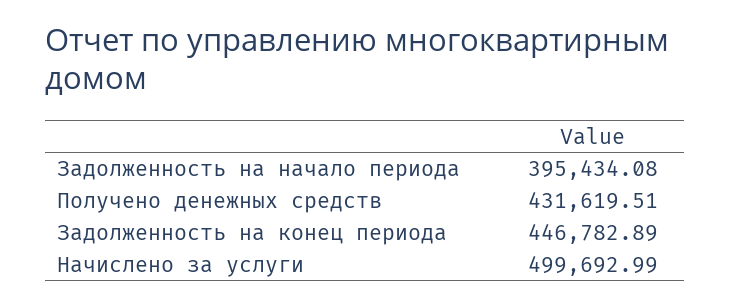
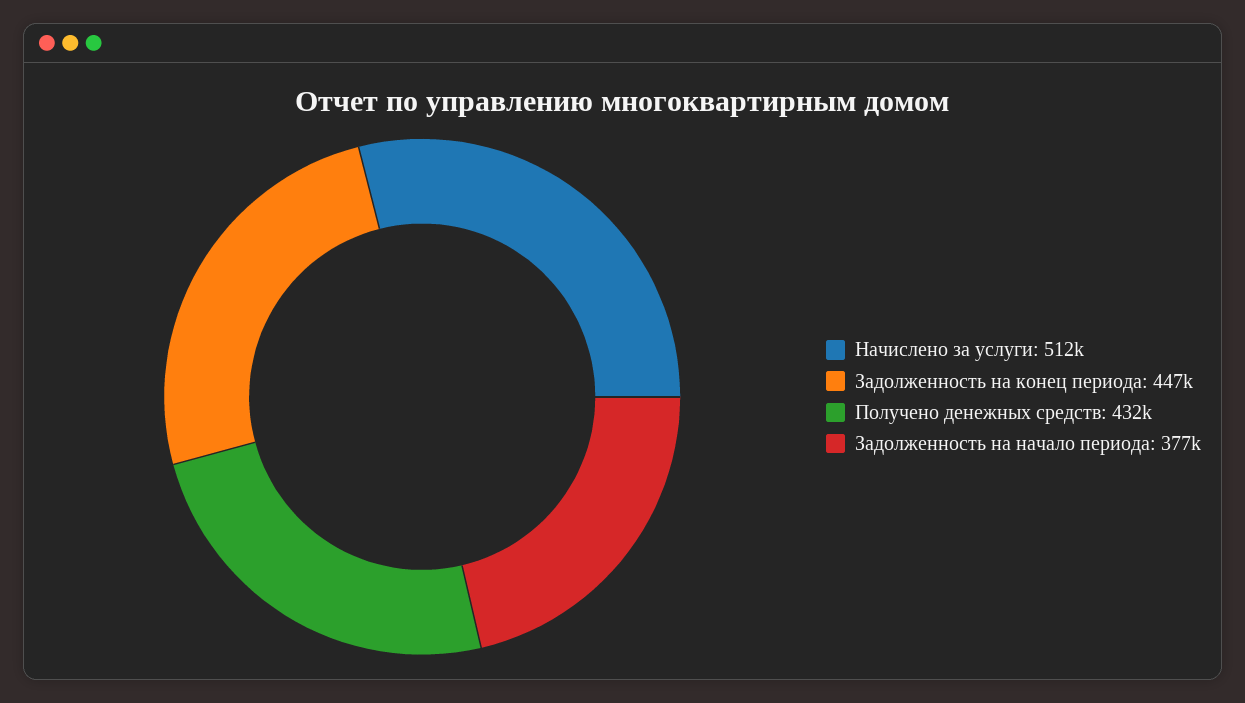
Задолженность на начало периода: 395434.08 -> 377000
Начислено за услуги: 499692.99 -> 512000

